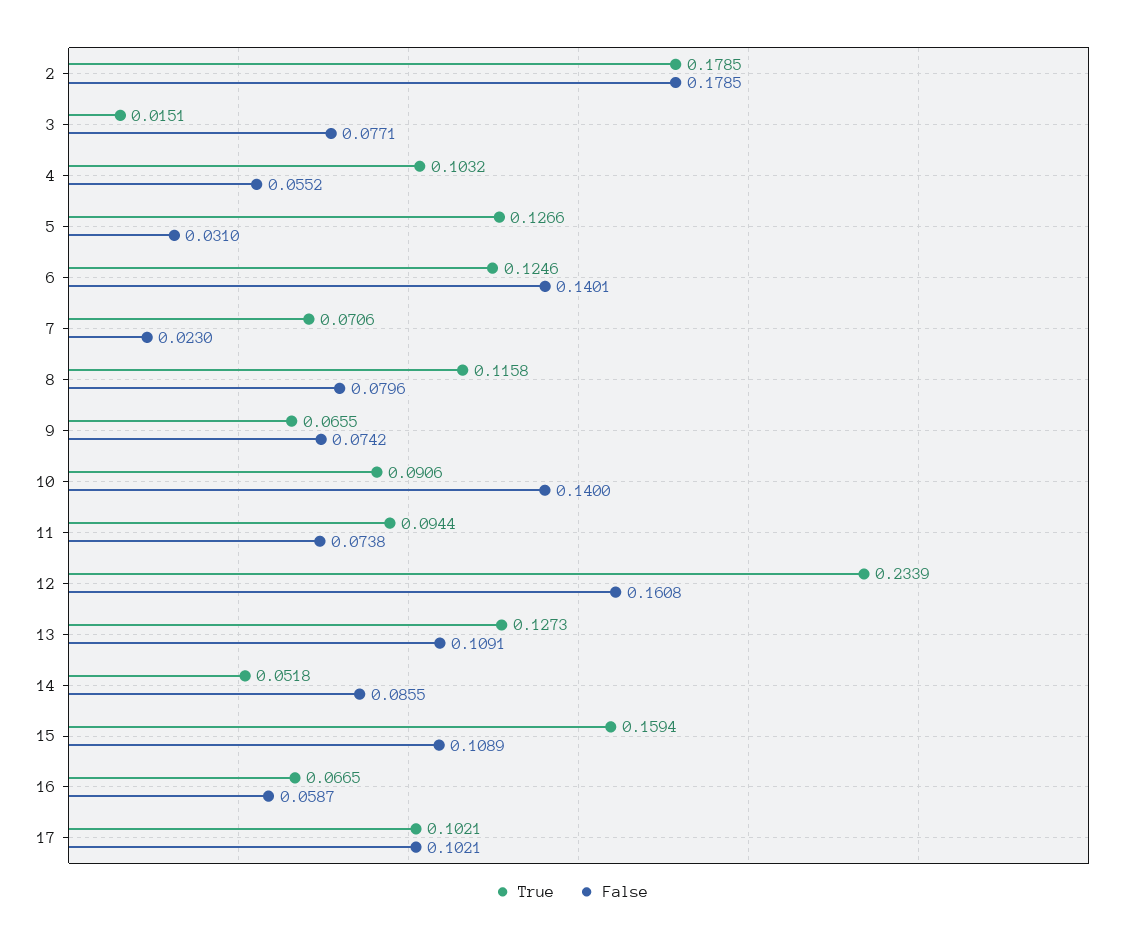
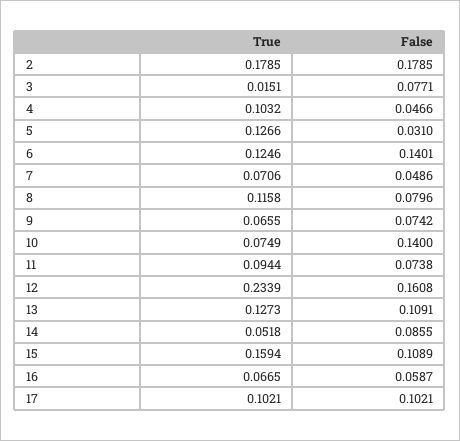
False, 4: 0.0552 -> 0.0466
False, 7: 0.023 -> 0.0486
True, 10: 0.0906 -> 0.0749

